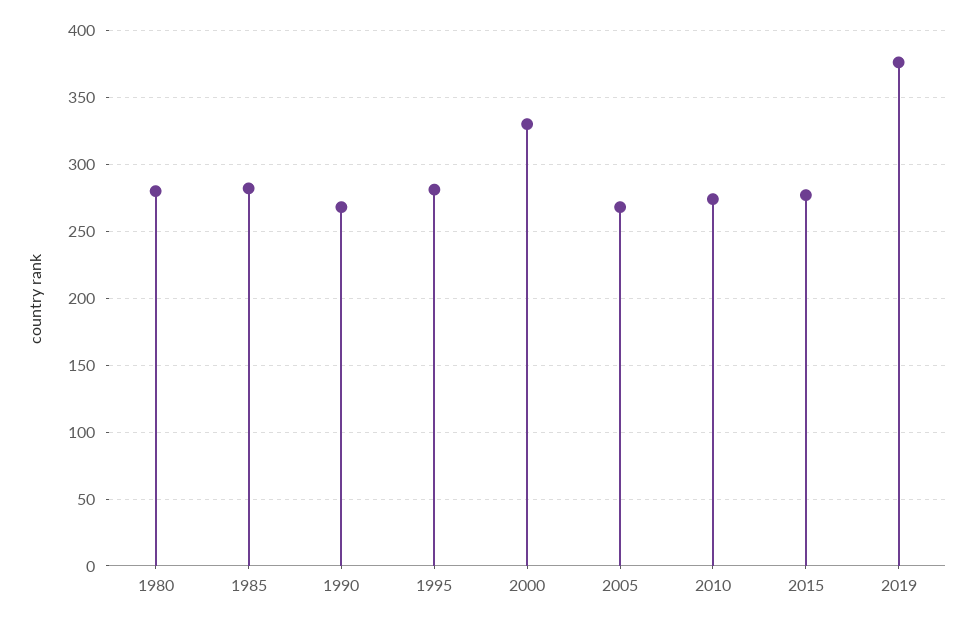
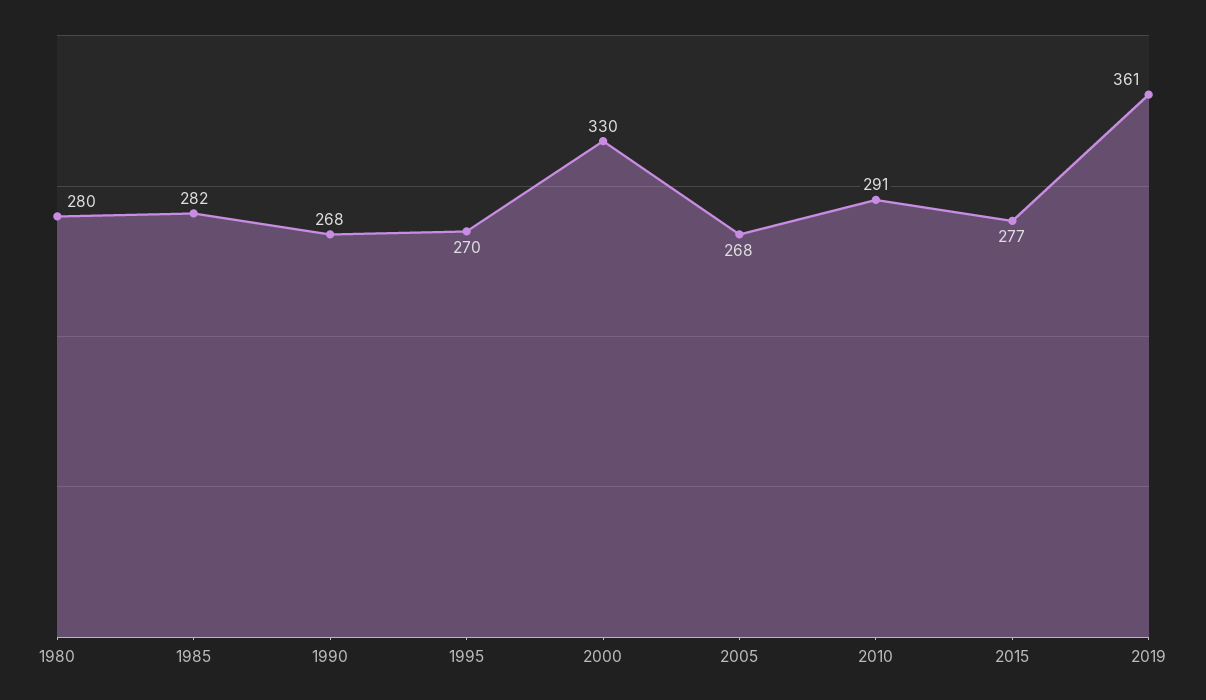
1995: 280 -> 270
2010: 275 -> 291
2019: 375 -> 361

